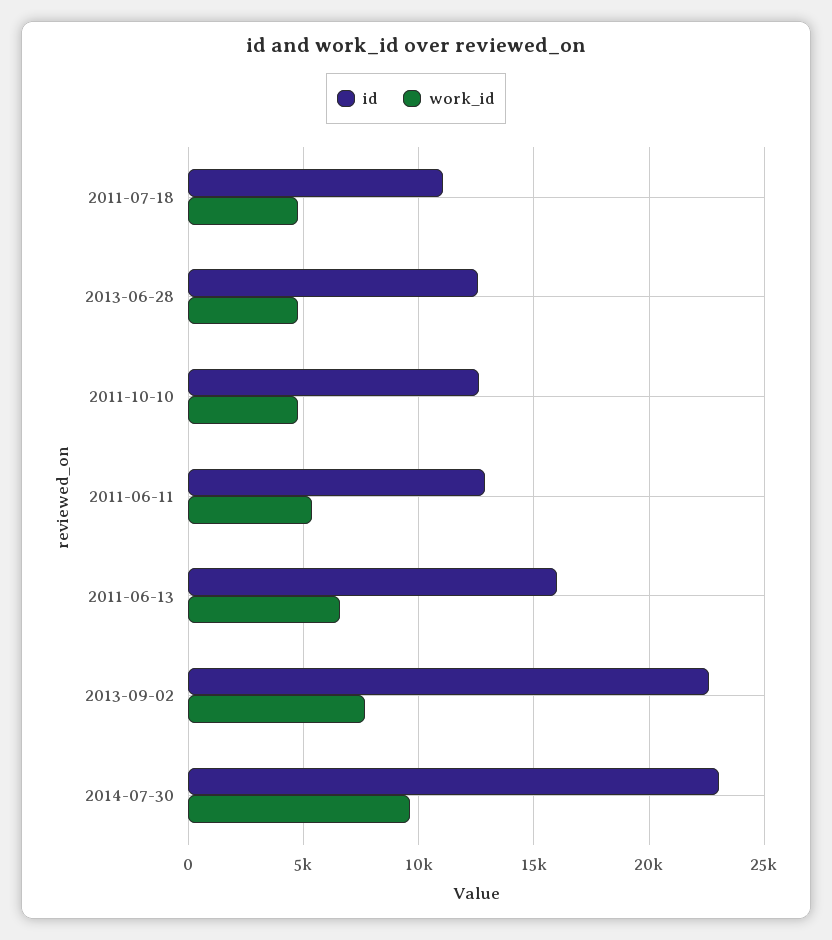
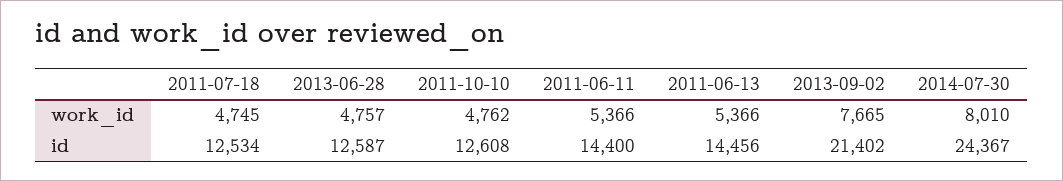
id, 2011-07-18: 11000 -> 12534
id, 2011-06-11: 13000 -> 14400
id, 2011-06-13: 16000 -> 14456
work_id, 2011-06-13: 6500 -> 5366
id, 2013-09-02: 22500 -> 21402
id, 2014-07-30: 23000 -> 24367
work_id, 2014-07-30: 9500 -> 8010

